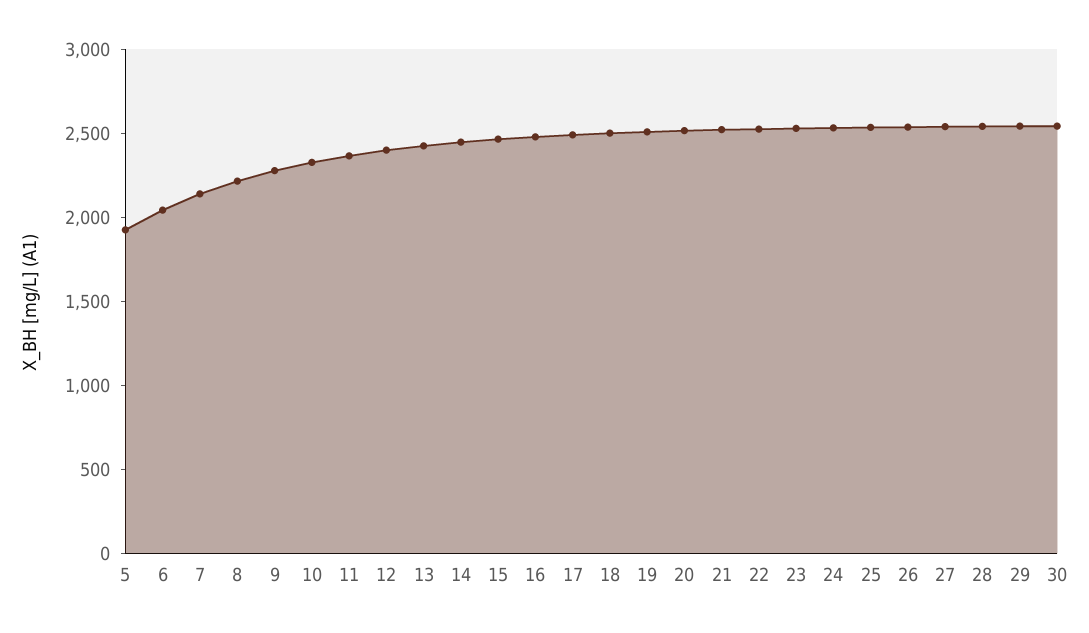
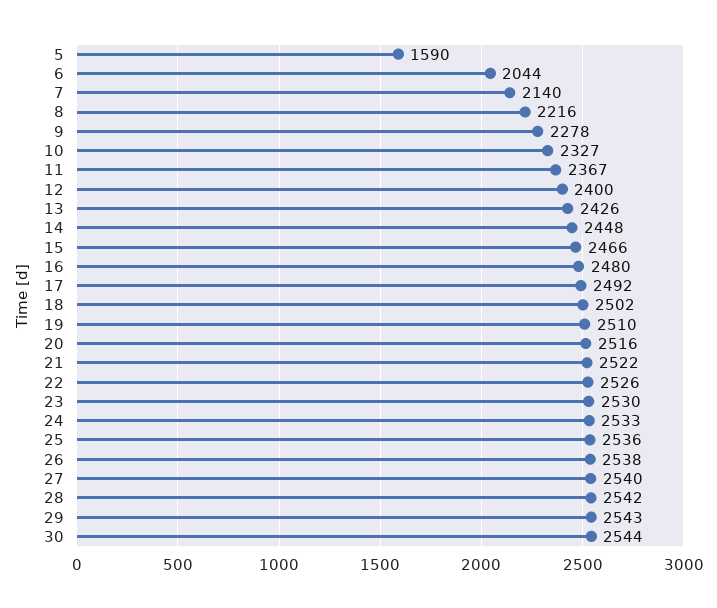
5: 1900 -> 1590

